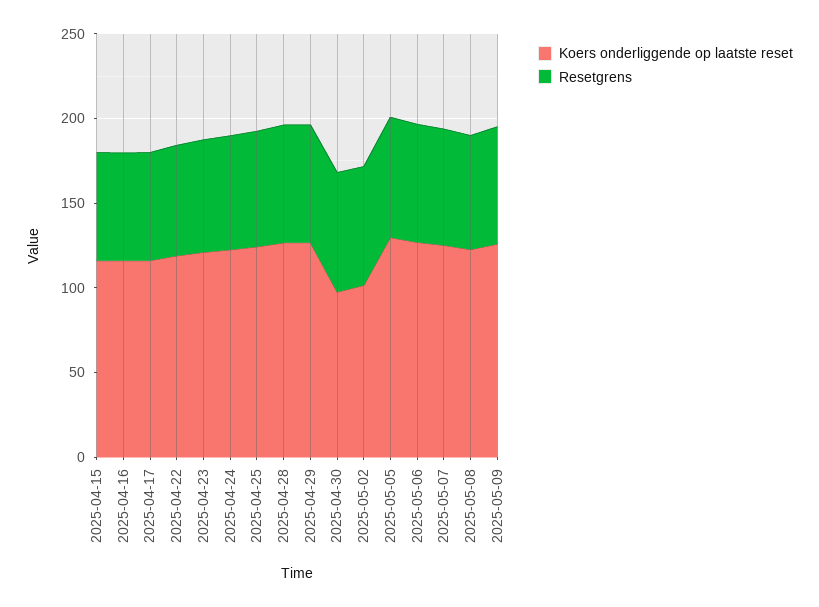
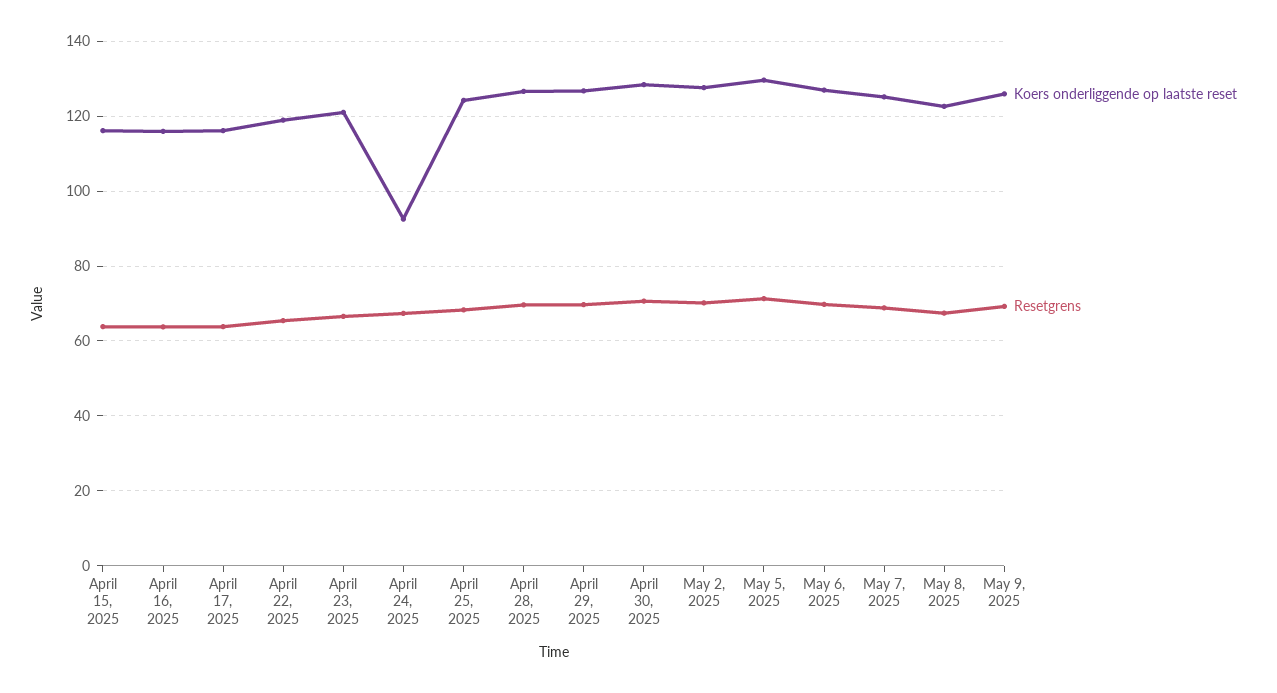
Koers onderliggende op laatste reset, 2025-04-24: 120 -> 92
Koers onderliggende op laatste reset, 2025-04-30: 100 -> 128
Koers onderliggende op laatste reset, 2025-05-02: 100 -> 128

